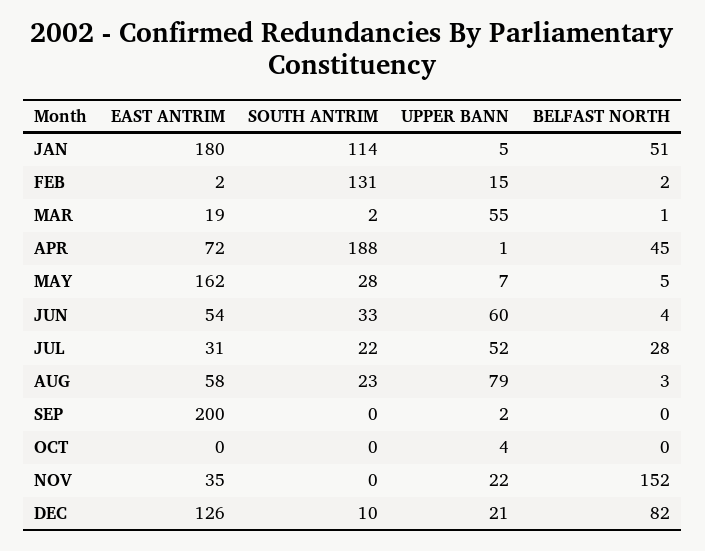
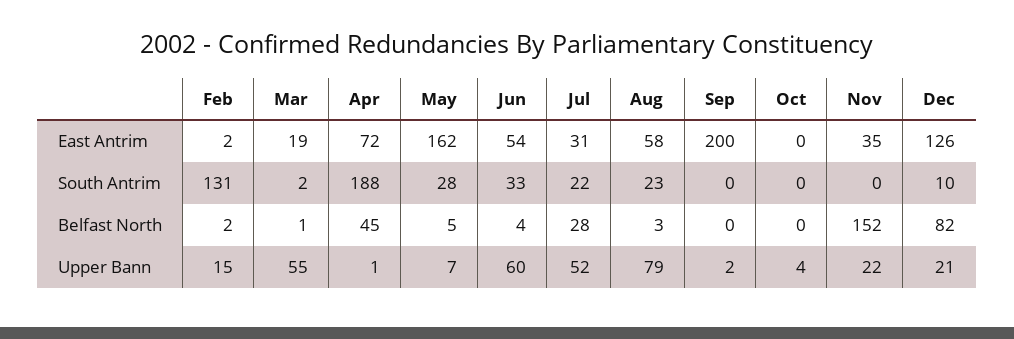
EAST ANTRIM, JAN: 180 -> none
SOUTH ANTRIM, JAN: 114 -> none
UPPER BANN, JAN: 5 -> none
BELFAST NORTH, JAN: 51 -> none

